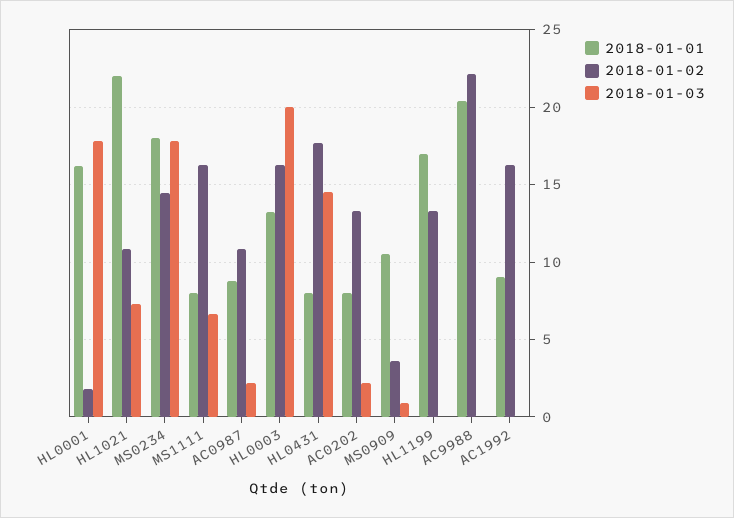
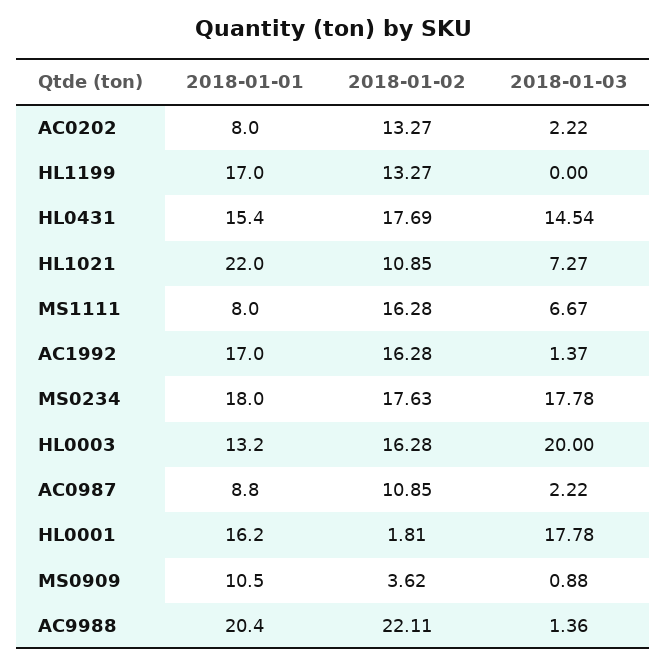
2018-01-02, MS0234: 14.5 -> 17.63
2018-01-01, HL0431: 8 -> 15.4
2018-01-03, AC9988: 0 -> 1.36
2018-01-01, AC1992: 9 -> 17
2018-01-03, AC1992: 0 -> 1.37

